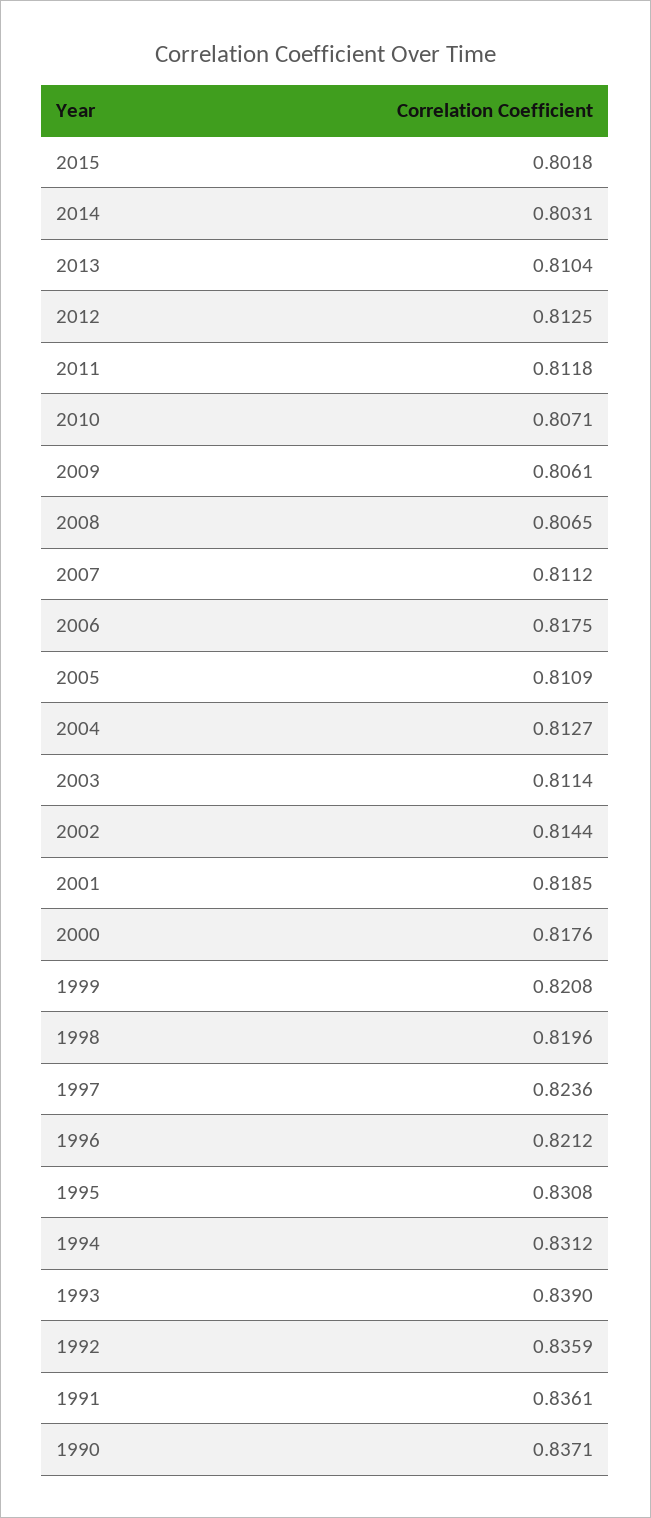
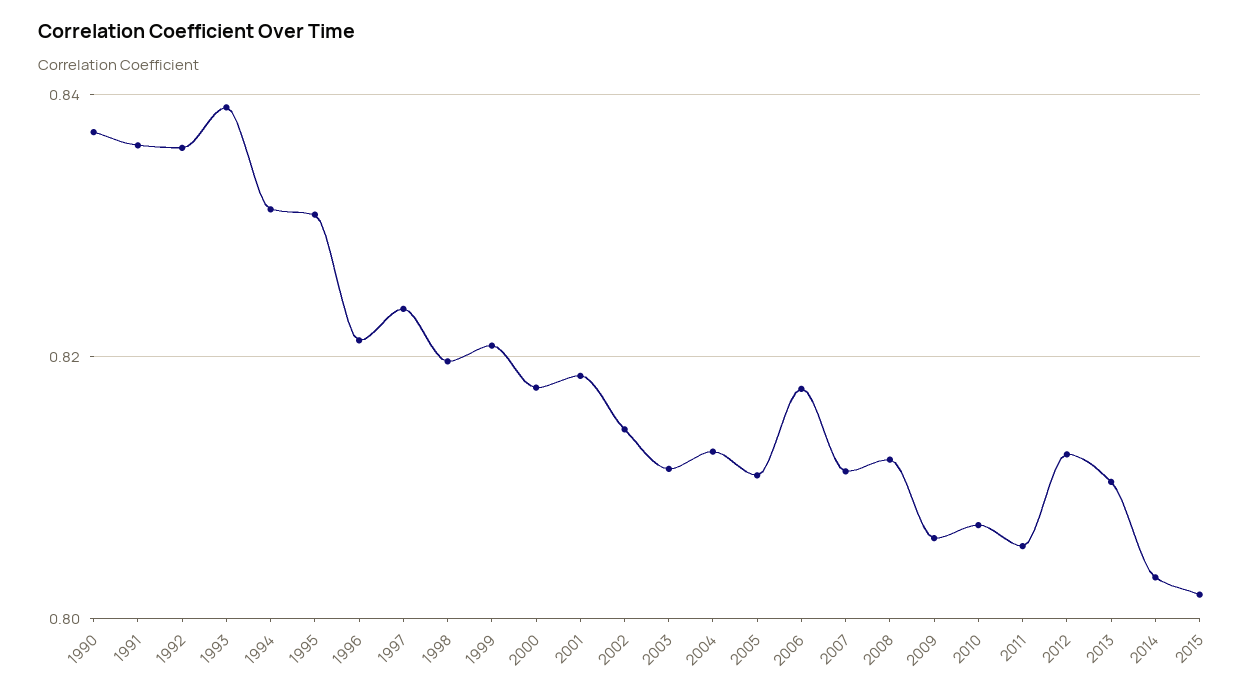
2011: 0.8118 -> 0.806
2008: 0.8065 -> 0.812

